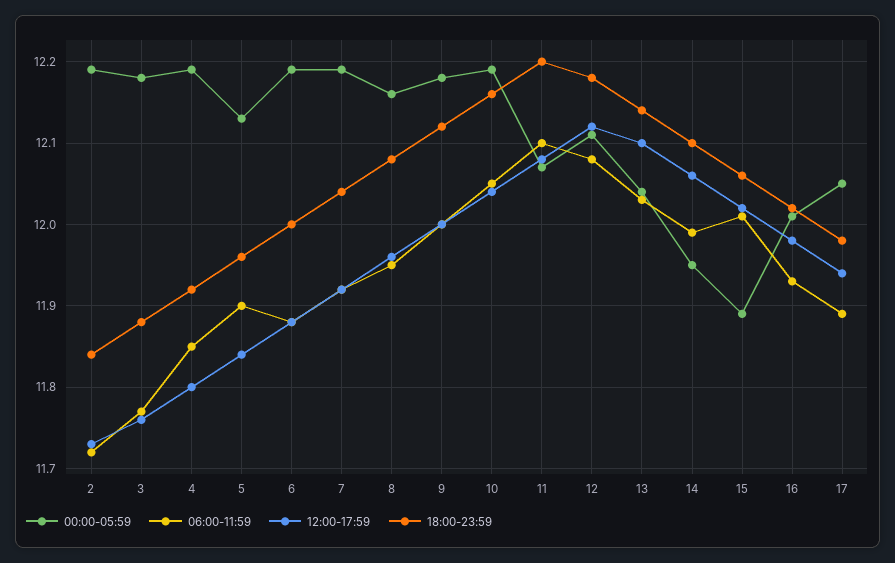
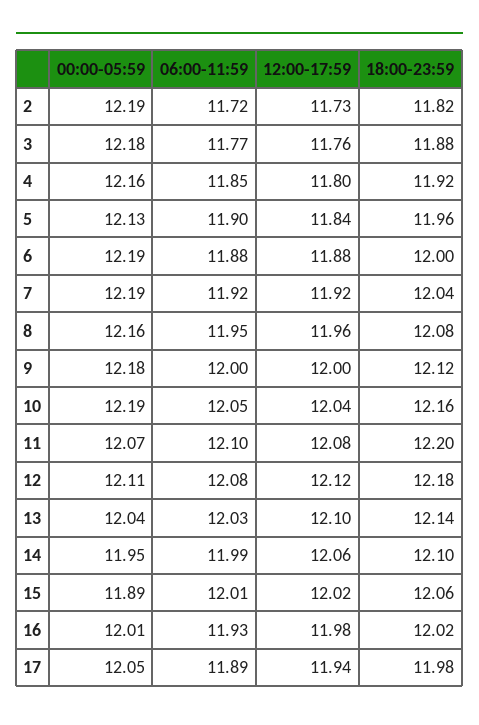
18:00-23:59, 2: 11.84 -> 11.82
00:00-05:59, 4: 12.19 -> 12.16

